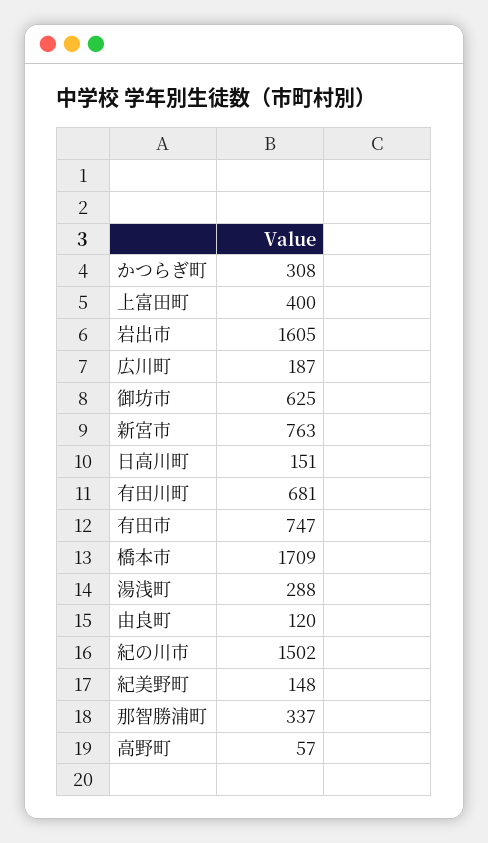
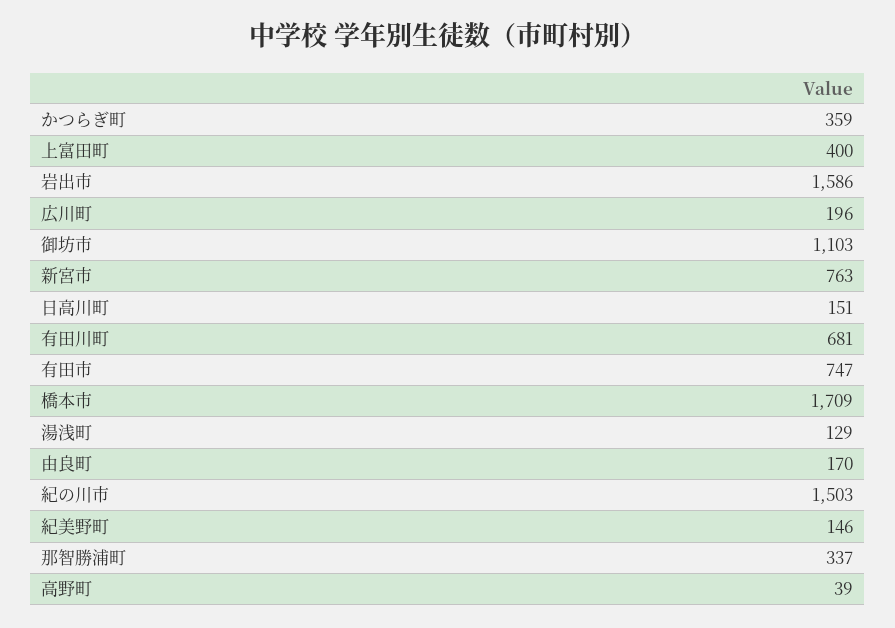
かつらぎ町: 308 -> 359
岩出市: 1605 -> 1586
広川町: 187 -> 196
御坊市: 625 -> 1103
湯浅町: 288 -> 129
由良町: 120 -> 170
紀の川市: 1502 -> 1503
紀美野町: 148 -> 146
高野町: 57 -> 39

